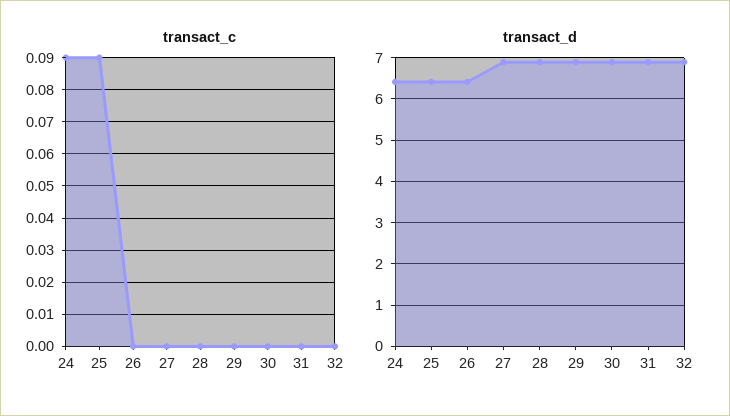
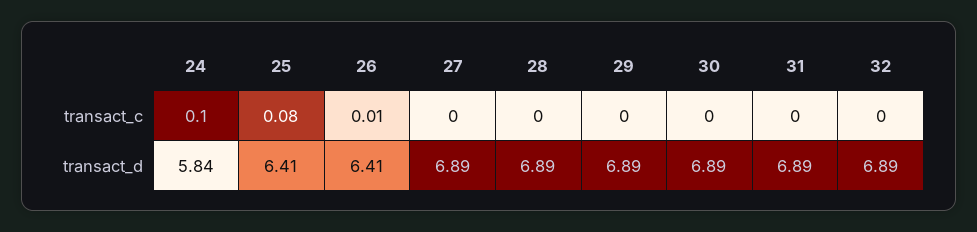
transact_c, 24: 0.09 -> 0.1
transact_c, 25: 0.09 -> 0.08
transact_c, 26: 0 -> 0.01
transact_d, 24: 6.4 -> 5.84

